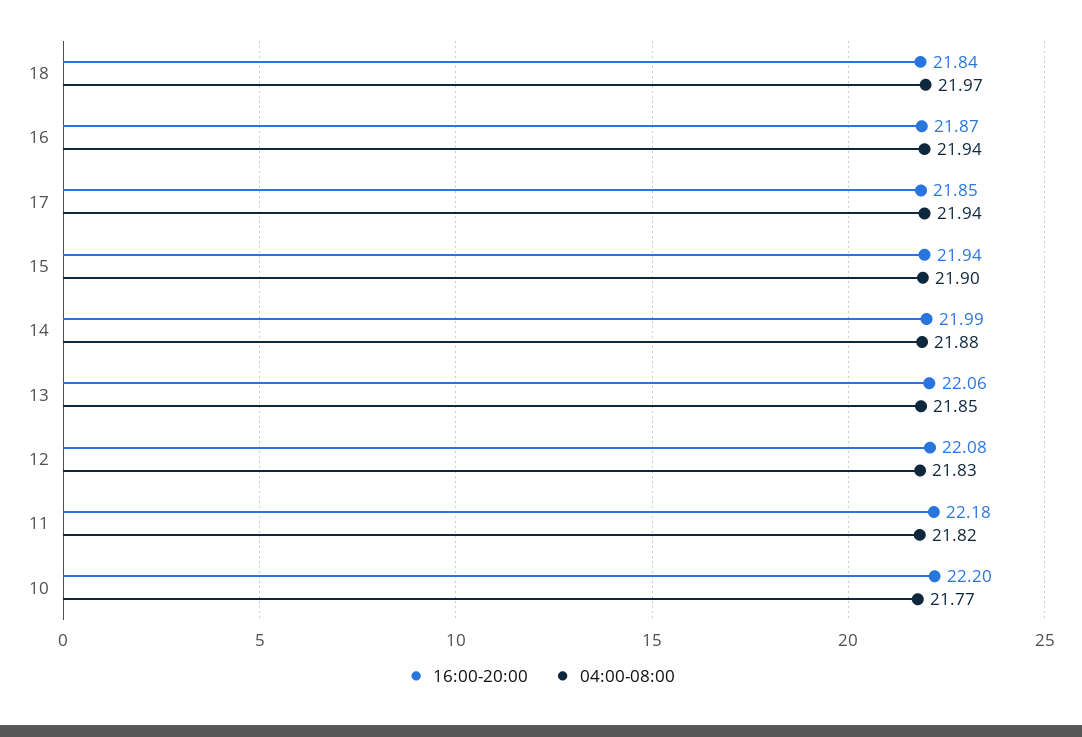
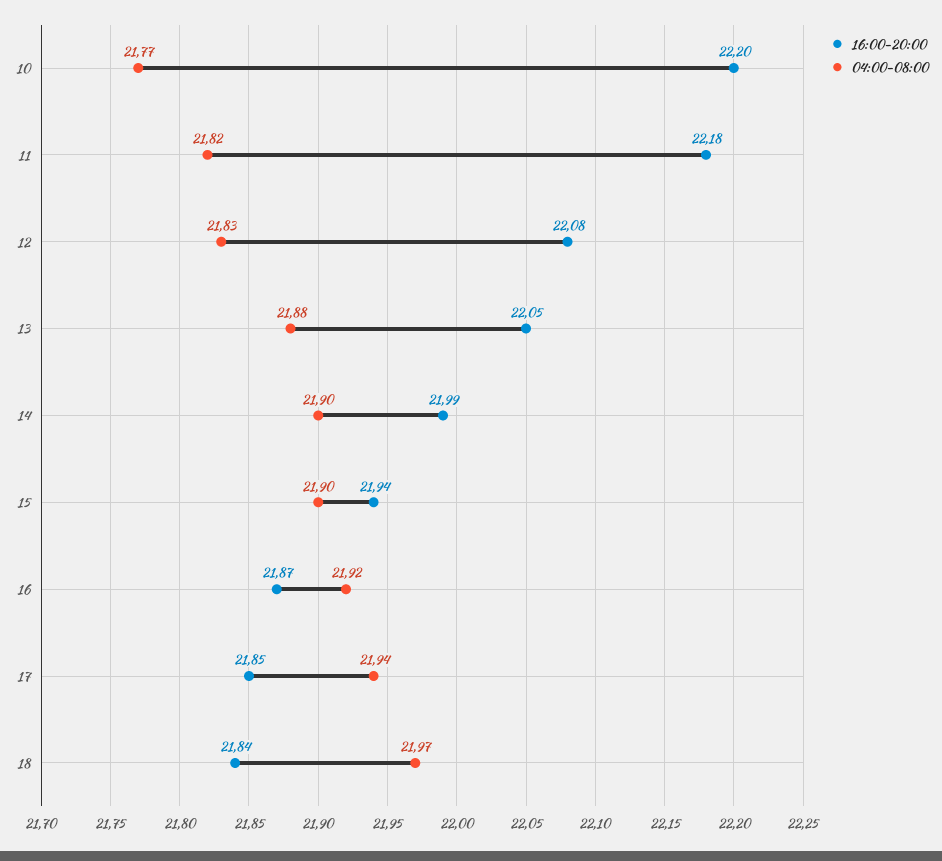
04:00-08:00, 16: 21.94 -> 21.92
04:00-08:00, 14: 21.88 -> 21.9
16:00-20:00, 13: 22.06 -> 22.05
04:00-08:00, 13: 21.85 -> 21.88

